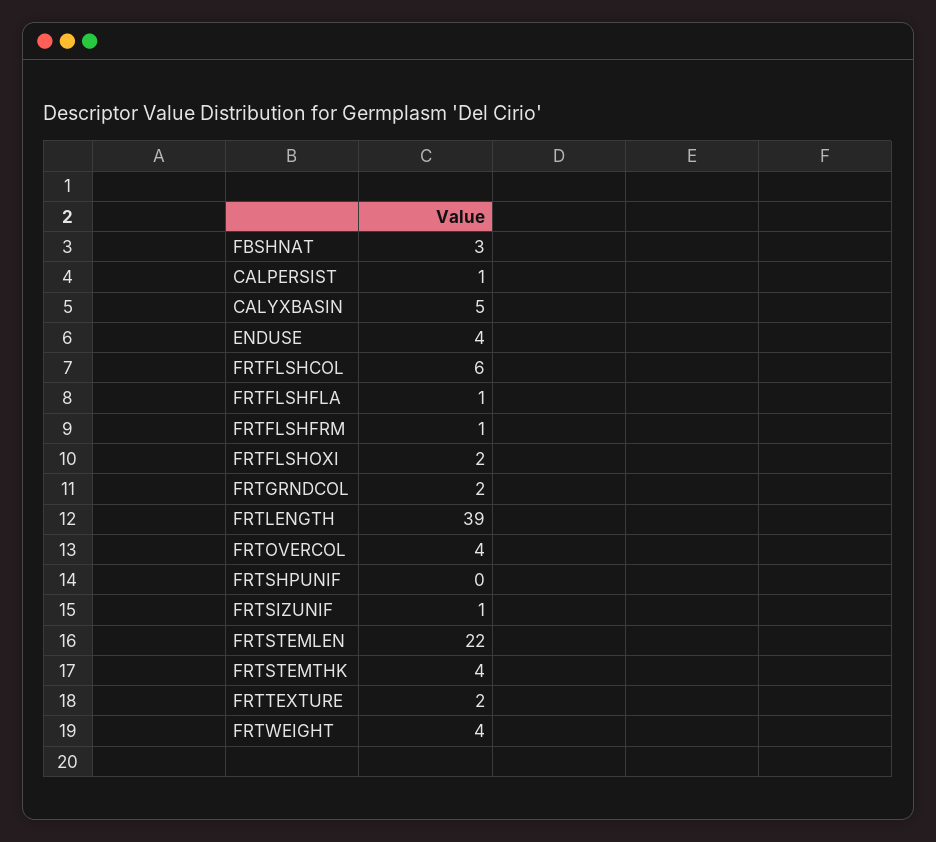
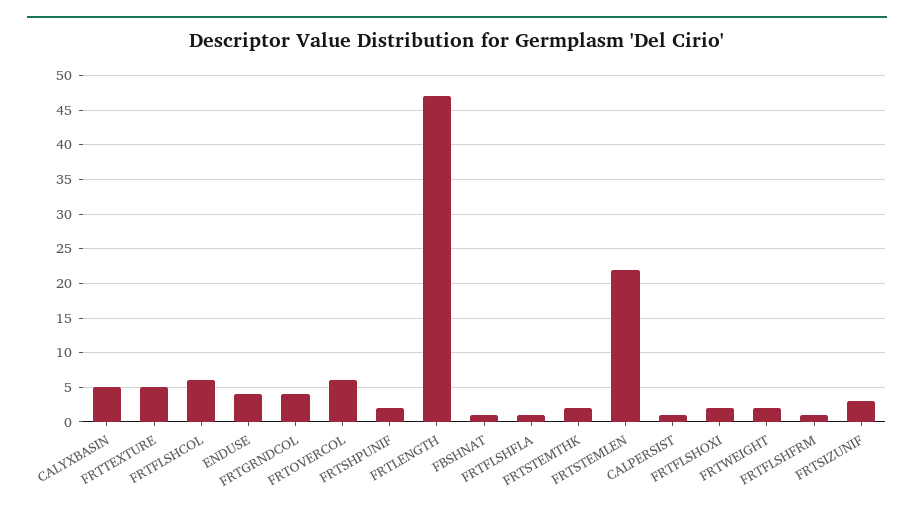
FBSHNAT: 3 -> 1
FRTGRNDCOL: 2 -> 4
FRTLENGTH: 39 -> 47
FRTOVERCOL: 4 -> 6
FRTSHPUNIF: 0 -> 2
FRTSIZUNIF: 1 -> 3
FRTSTEMTHK: 4 -> 2
FRTTEXTURE: 2 -> 5
FRTWEIGHT: 4 -> 2

